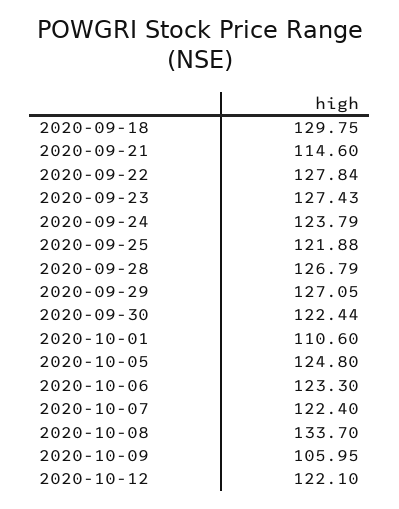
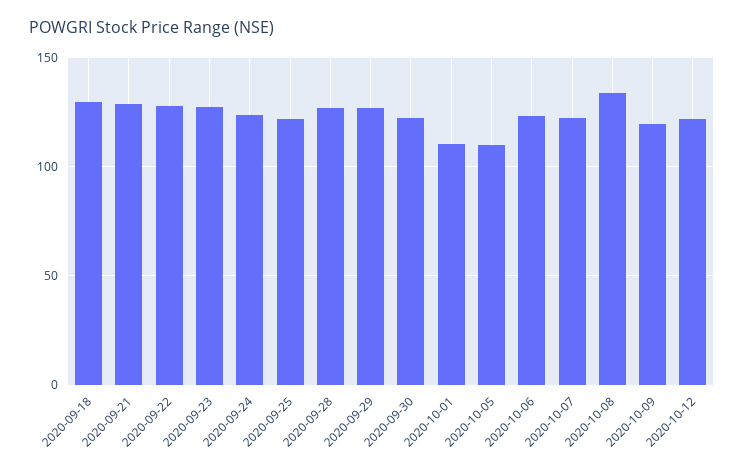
2020-09-21: 114.6 -> 130
2020-10-05: 124.8 -> 110
2020-10-09: 105.95 -> 120

